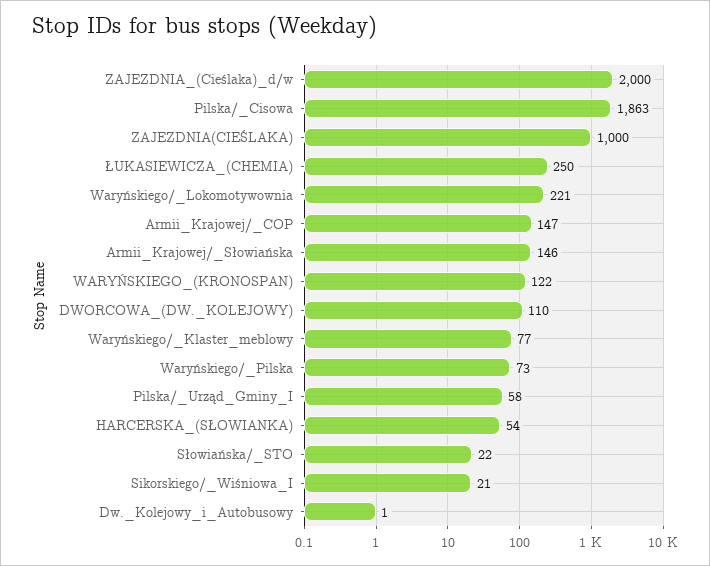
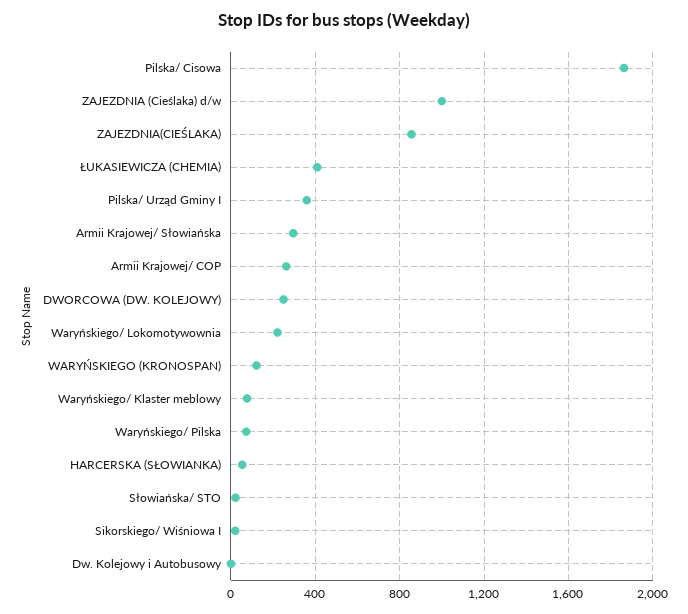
ZAJEZDNIA_(Cieślaka)_d/w: 2000 -> 1000
ZAJEZDNIA(CIEŚLAKA): 1000 -> 850
ŁUKASIEWICZA_(CHEMIA): 250 -> 400
Armii_Krajowej/_COP: 147 -> 250
Armii_Krajowej/_Słowiańska: 146 -> 300
DWORCOWA_(DW._KOLEJOWY): 110 -> 250
Pilska/_Urząd_Gminy_I: 58 -> 350

